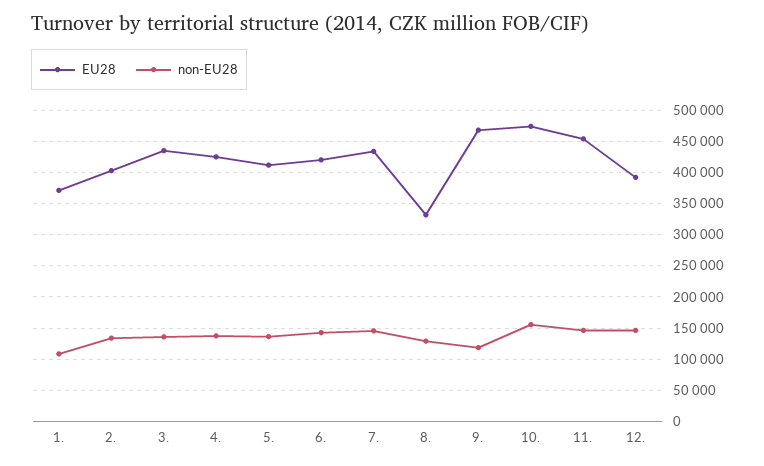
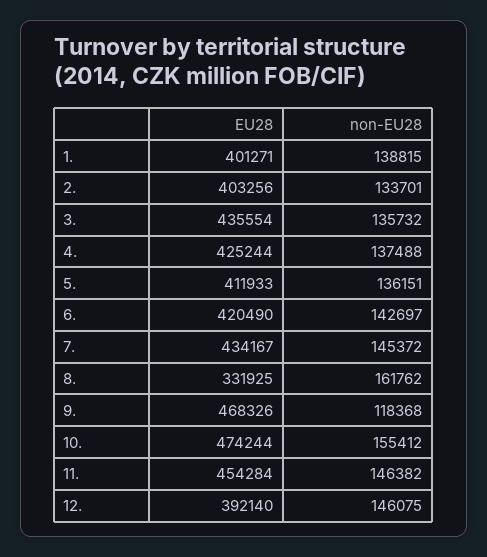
EU28, 1.: 370000 -> 401271
non-EU28, 1.: 110000 -> 138815
non-EU28, 8.: 130000 -> 161762

